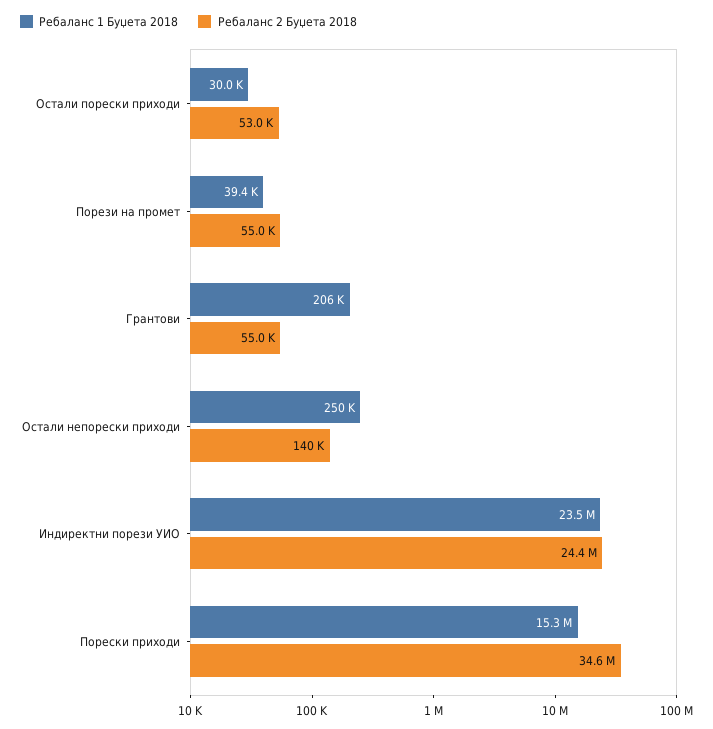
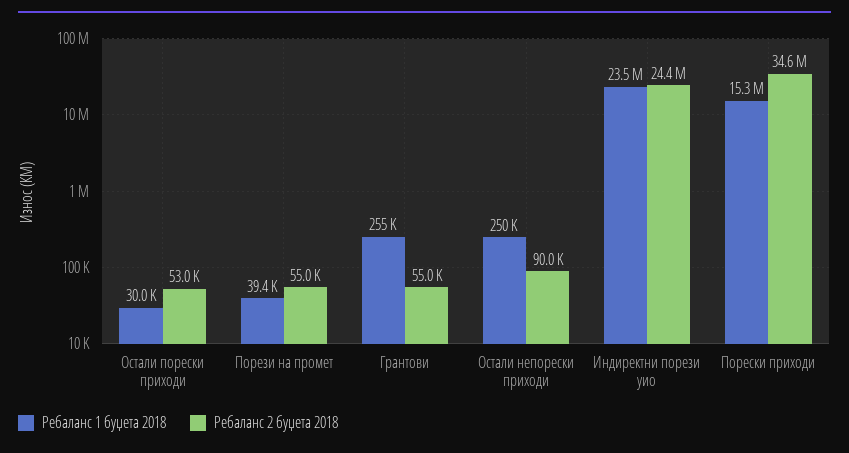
Ребаланс 1 Буџета 2018, Грантови: 206000 -> 255000
Ребаланс 2 Буџета 2018, Остали непорески приходи: 140000 -> 90000

